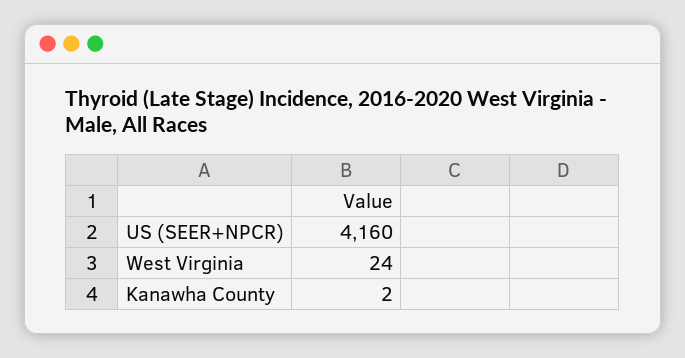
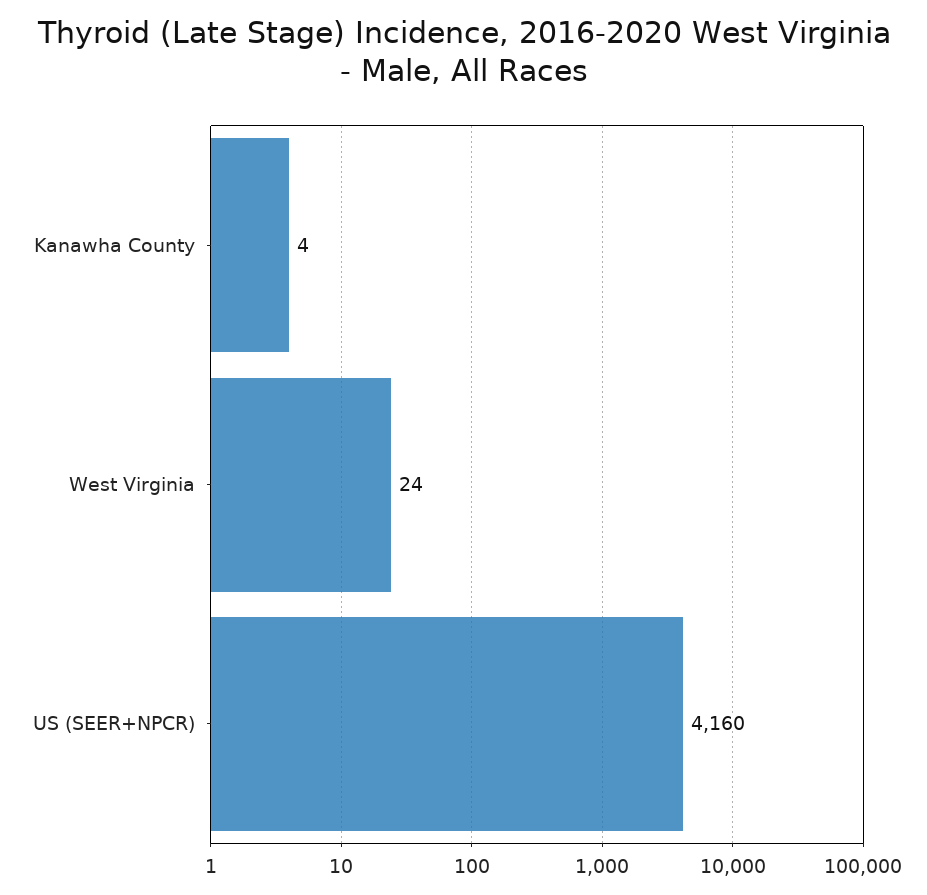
Kanawha County: 2 -> 4

